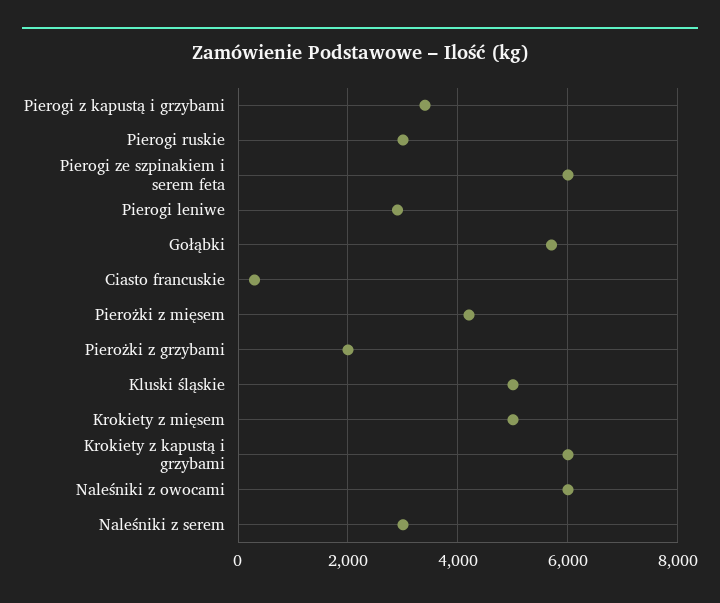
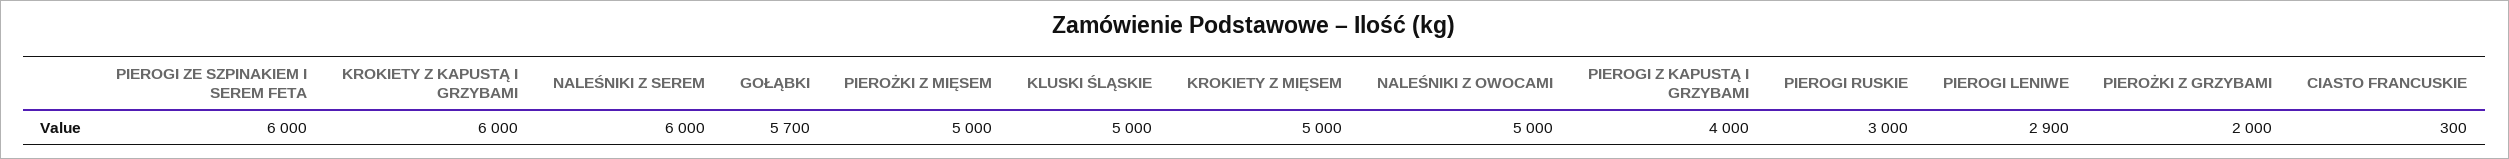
Pierogi z kapustą i grzybami: 3400 -> 4000
Pierożki z mięsem: 4200 -> 5000
Naleśniki z owocami: 6000 -> 5000
Naleśniki z serem: 3000 -> 6000

